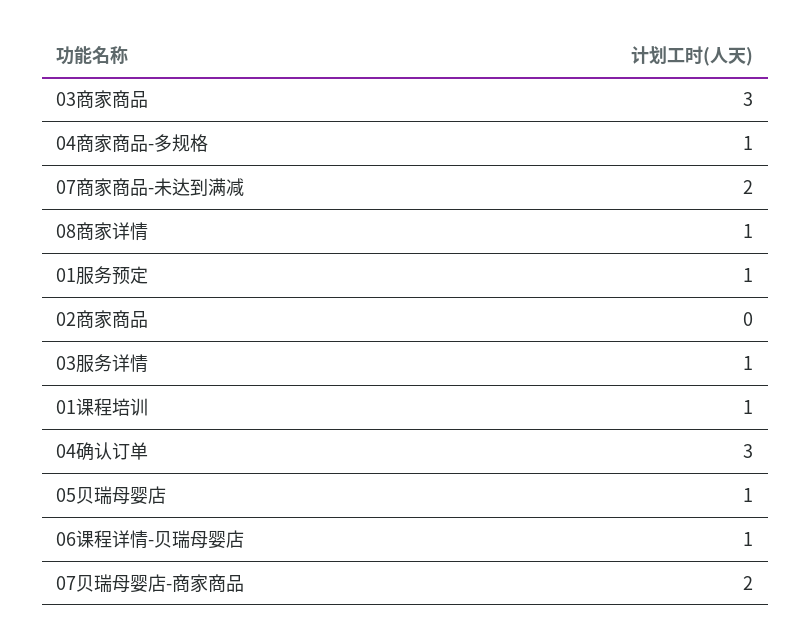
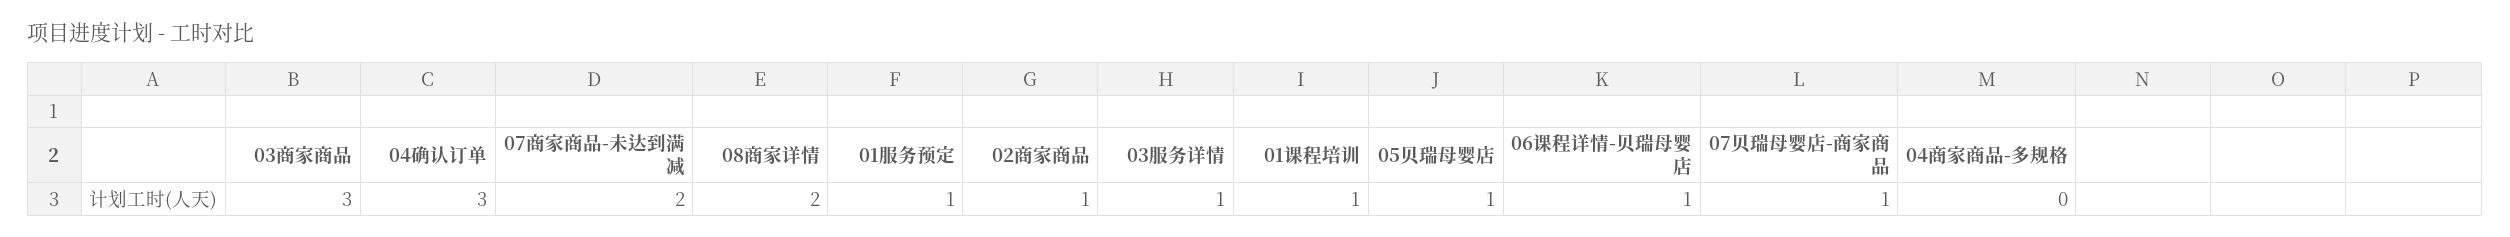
04商家商品-多规格: 1 -> 0
08商家详情: 1 -> 2
02商家商品: 0 -> 1
07贝瑞母婴店-商家商品: 2 -> 1

